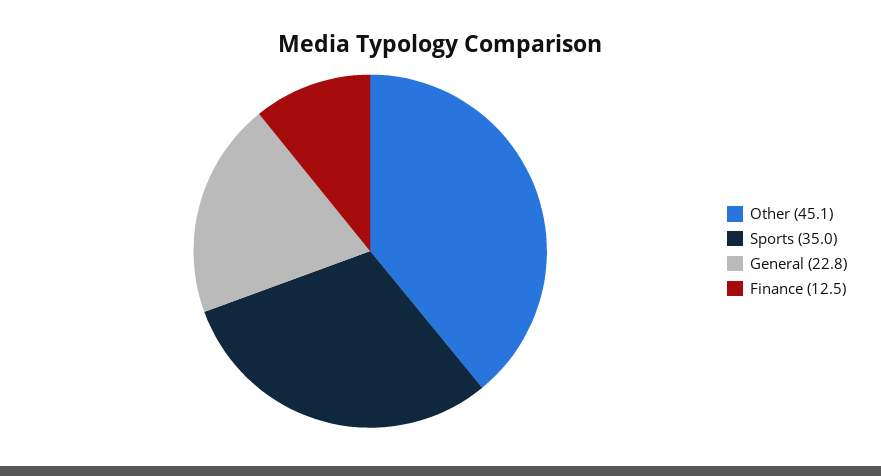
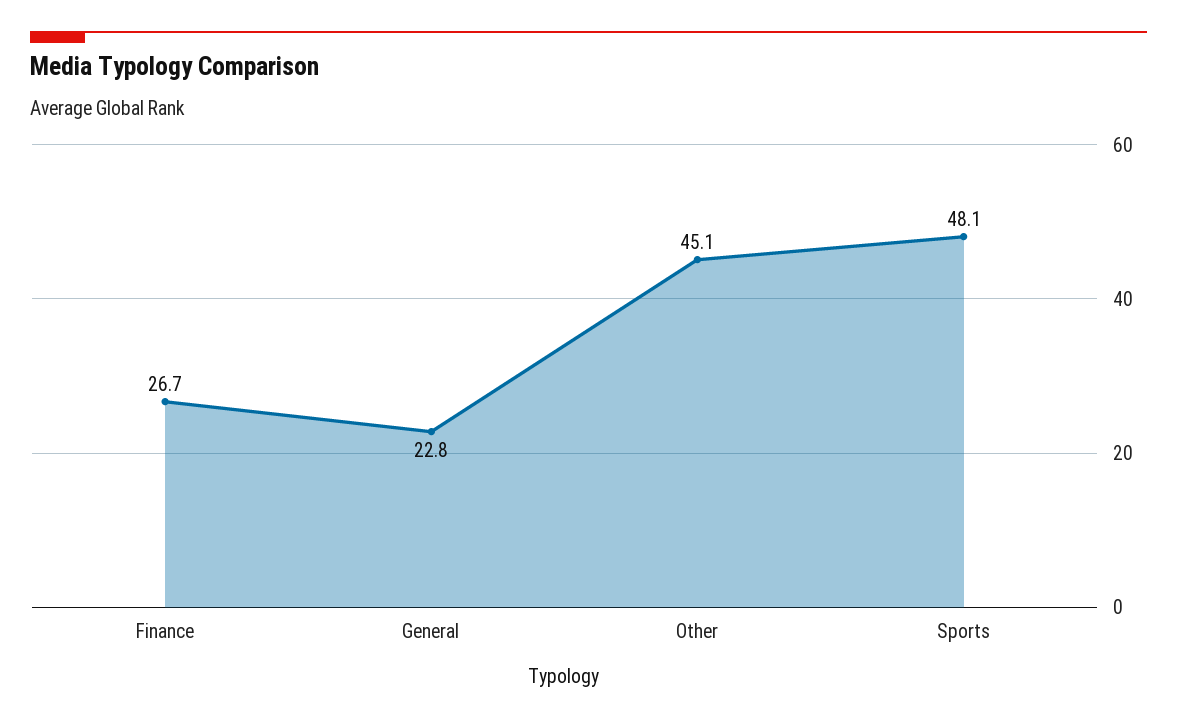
Sports: 35 -> 48.1
Finance: 12.5 -> 26.7

